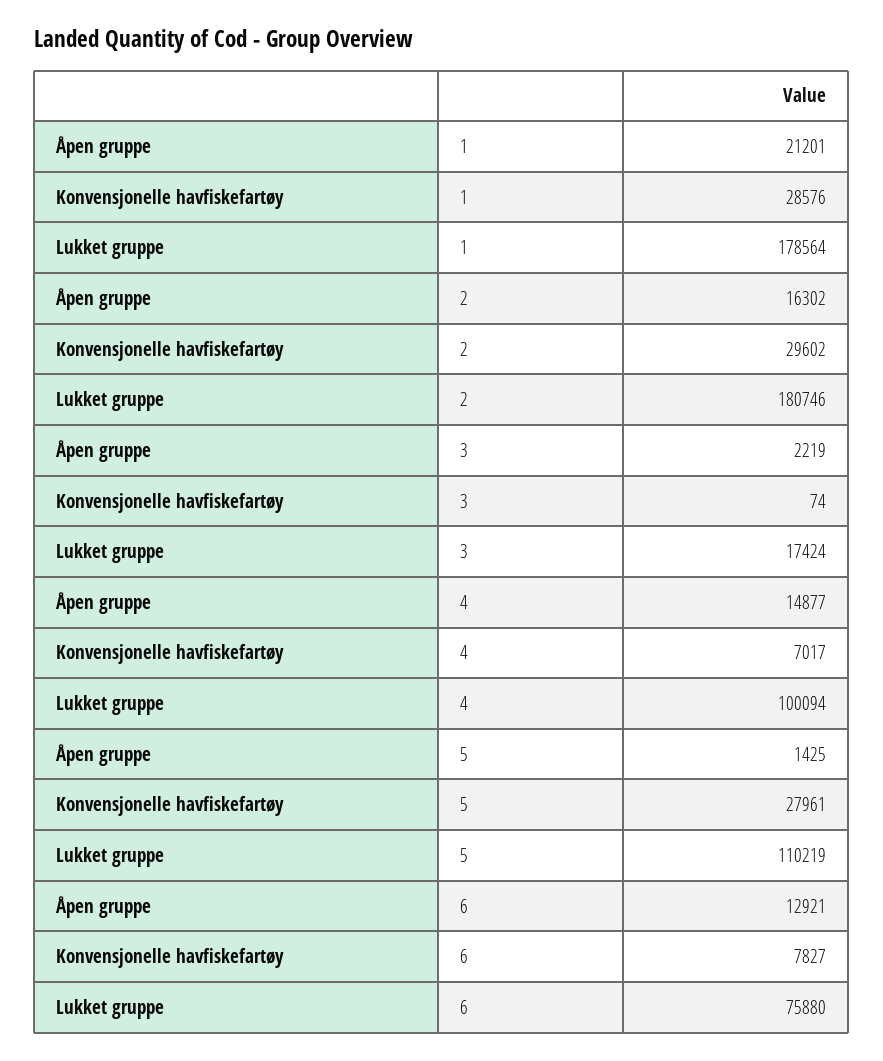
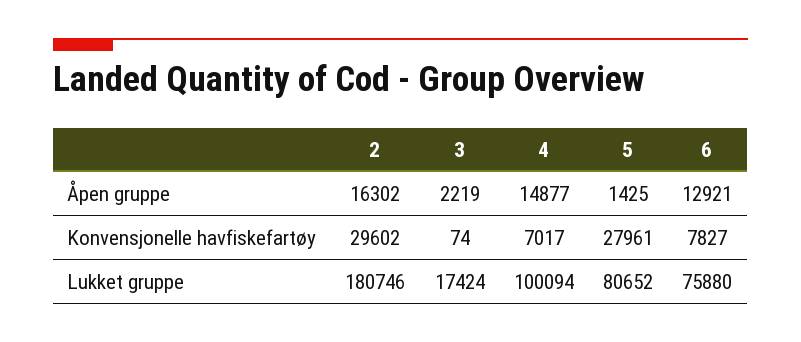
Åpen gruppe, 1: 21201 -> none
Konvensjonelle havfiskefartøy, 1: 28576 -> none
Lukket gruppe, 1: 178564 -> none
Lukket gruppe, 5: 110219 -> 80652

